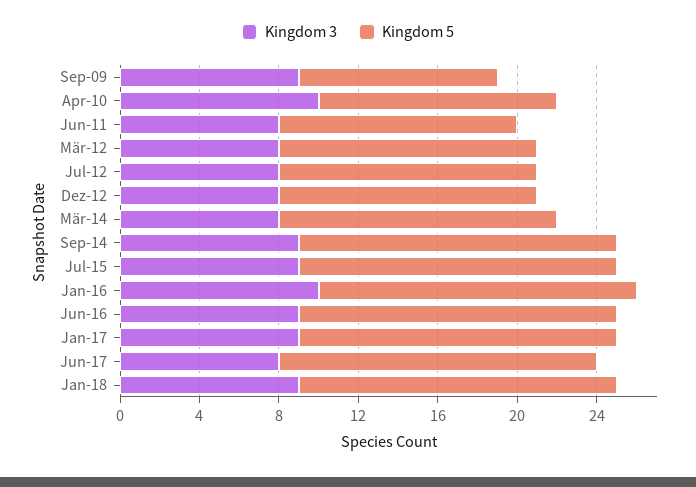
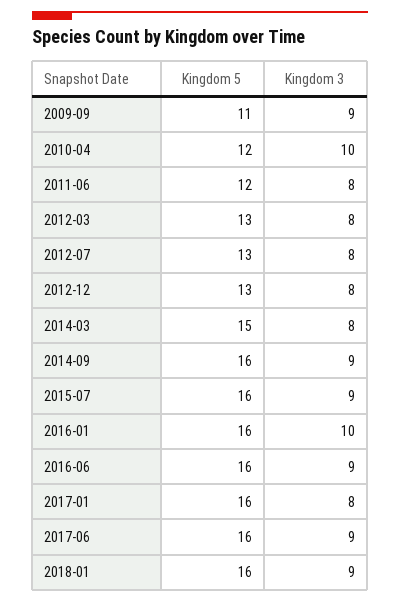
Kingdom 5, Sep-09: 10 -> 11
Kingdom 5, Mär-14: 14 -> 15
Kingdom 3, Jan-17: 9 -> 8
Kingdom 3, Jun-17: 8 -> 9

